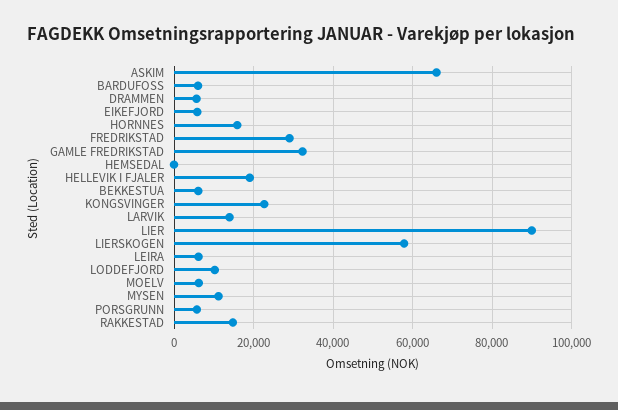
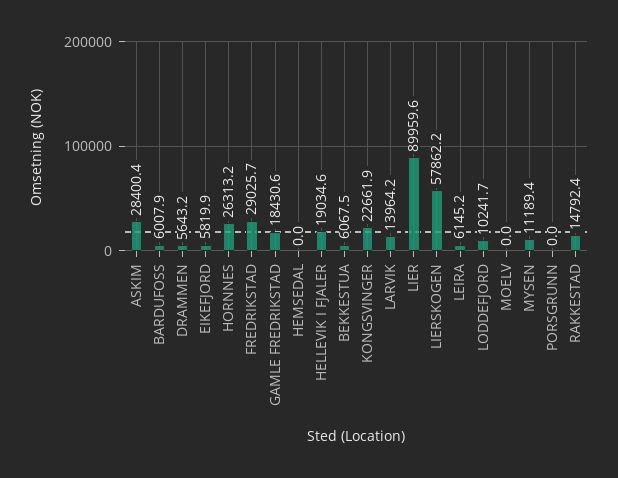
ASKIM: 66000 -> 28400.4
HORNNES: 16000 -> 26313.2
GAMLE FREDRIKSTAD: 32000 -> 18430.6
MOELV: 6000 -> 0
PORSGRUNN: 6000 -> 0

